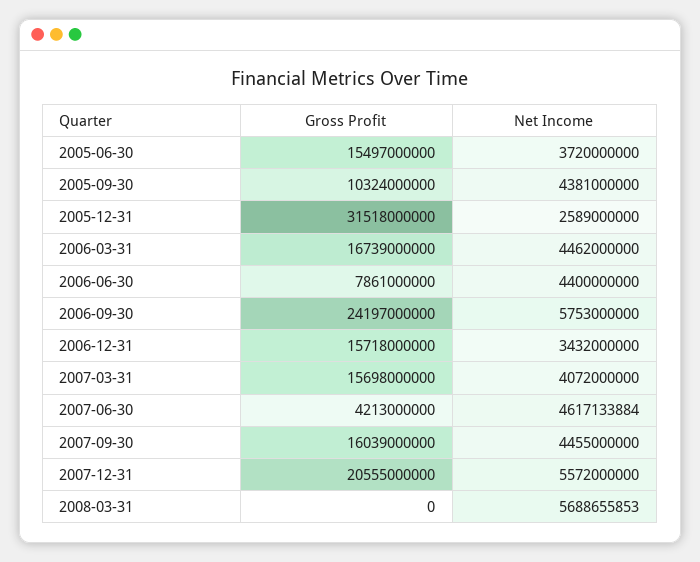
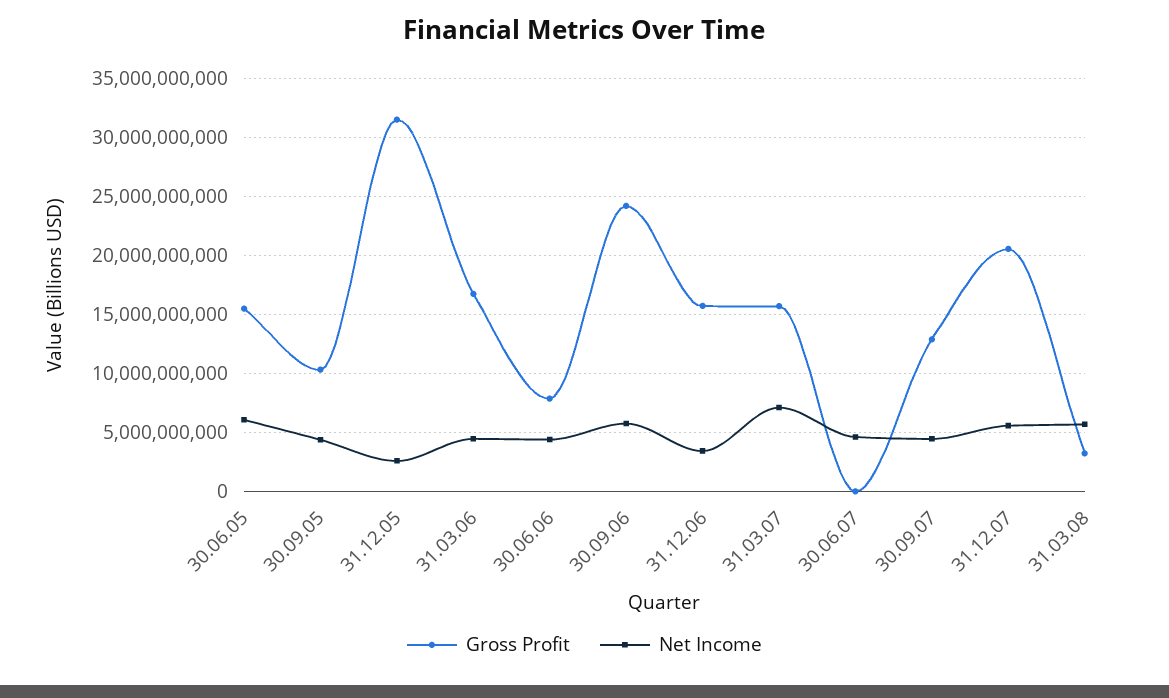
Net Income, 2005-06-30: 3720000000 -> 6000000000
Net Income, 2007-03-31: 4072000000 -> 7000000000
Gross Profit, 2007-06-30: 4213000000 -> 0
Gross Profit, 2007-09-30: 16039000000 -> 13000000000
Gross Profit, 2008-03-31: 0 -> 3000000000

